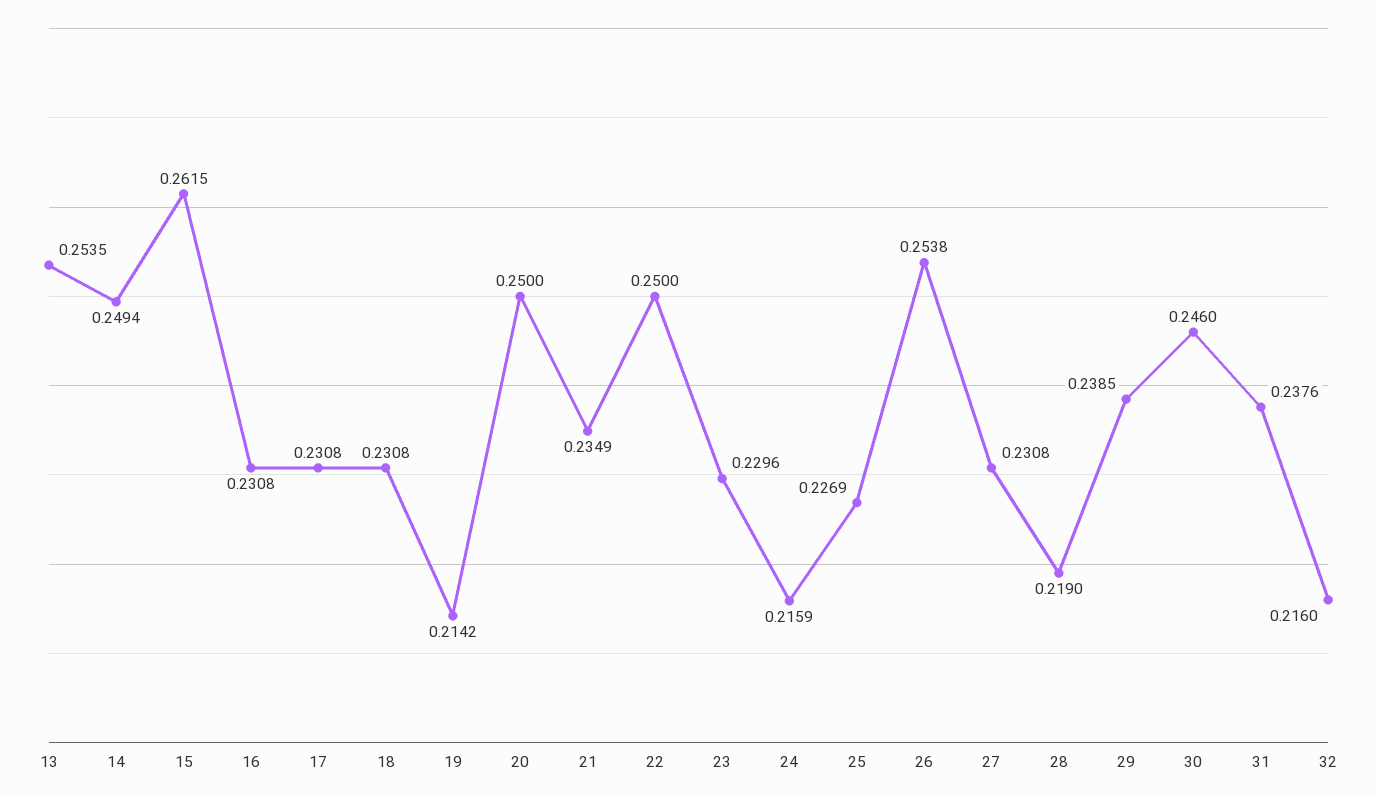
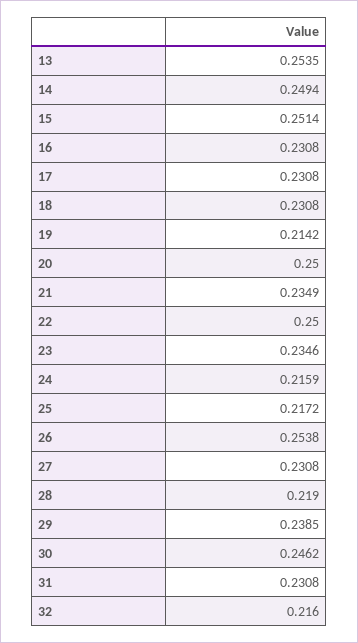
15: 0.2615 -> 0.2514
23: 0.2296 -> 0.2346
25: 0.2269 -> 0.2172
30: 0.246 -> 0.2462
31: 0.2376 -> 0.2308

